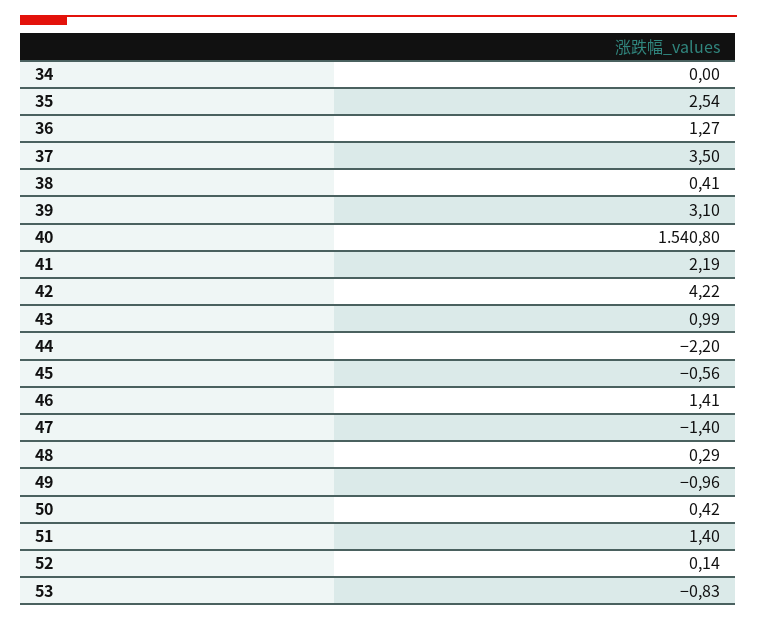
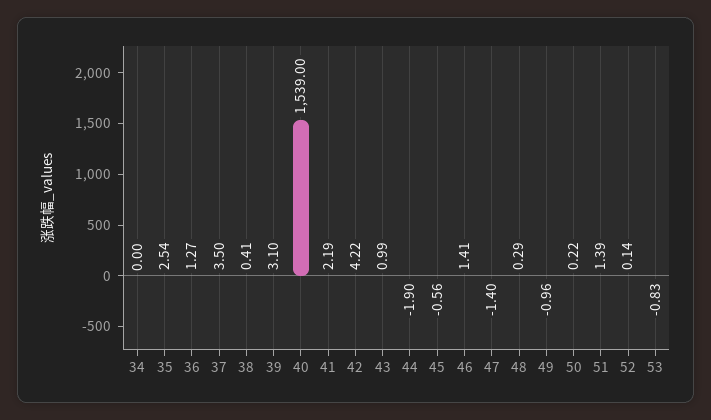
40: 1540.8 -> 1539
44: -2.2 -> -1.9
50: 0.42 -> 0.22
51: 1.4 -> 1.39

